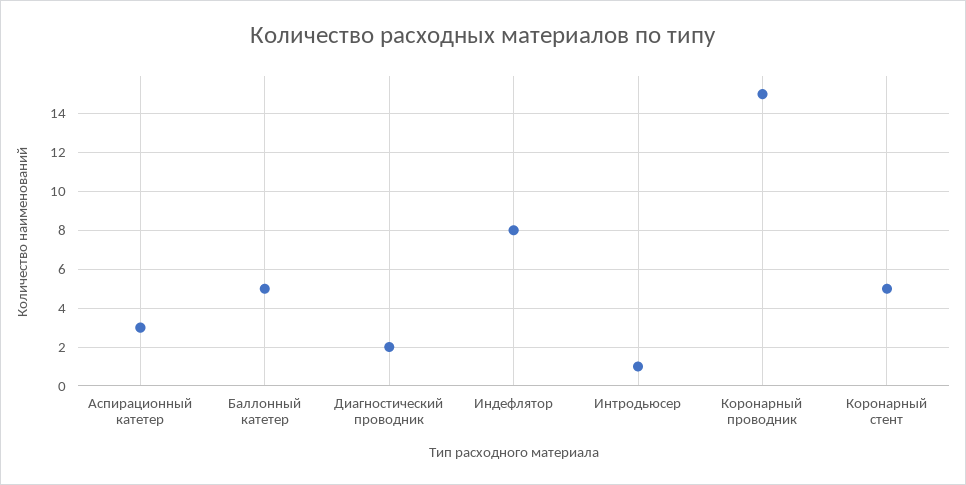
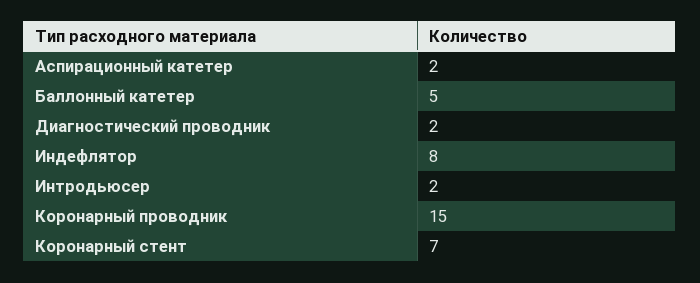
Аспирационный катетер: 3 -> 2
Интродьюсер: 1 -> 2
Коронарный стент: 5 -> 7

